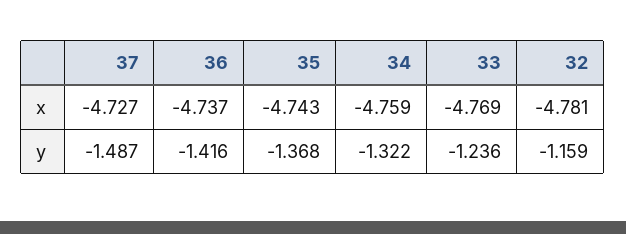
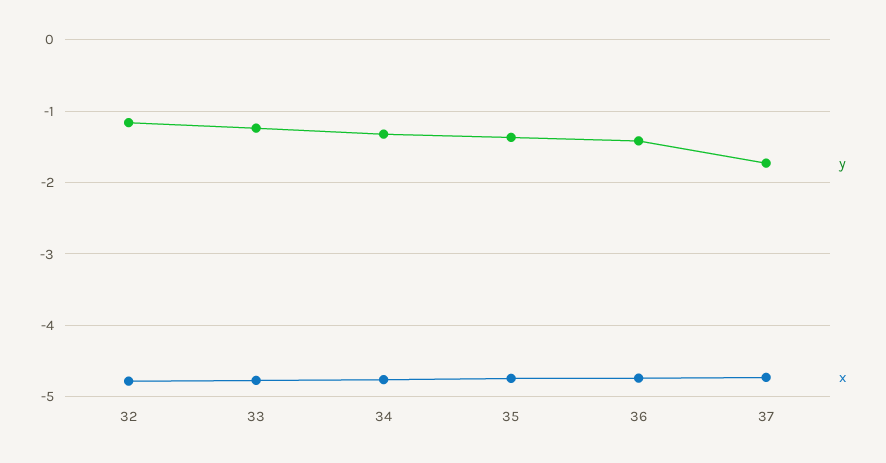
y, 37: -1.487 -> -1.7

